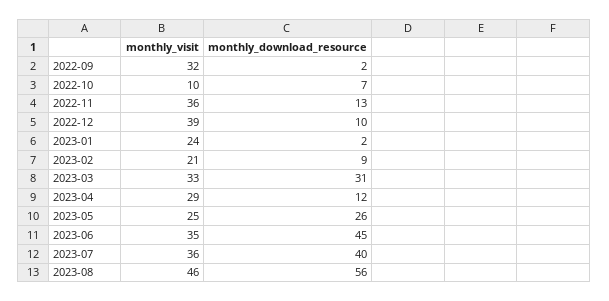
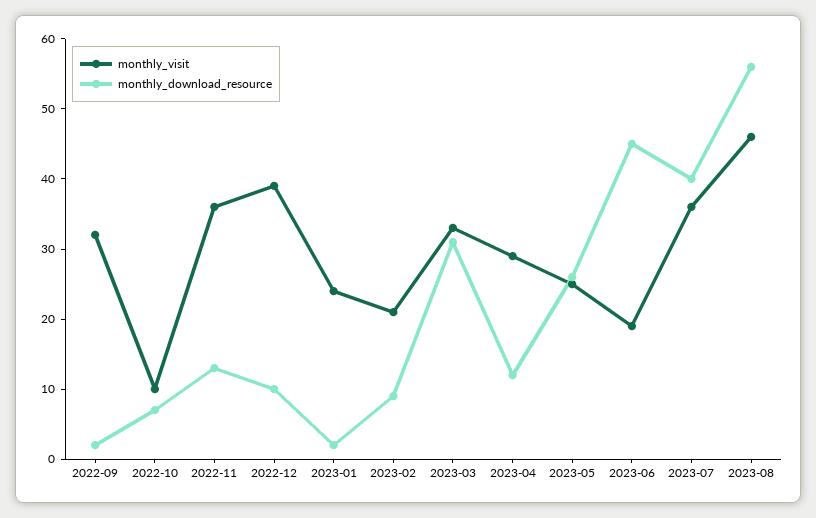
monthly_visit, 2023-06: 35 -> 20

